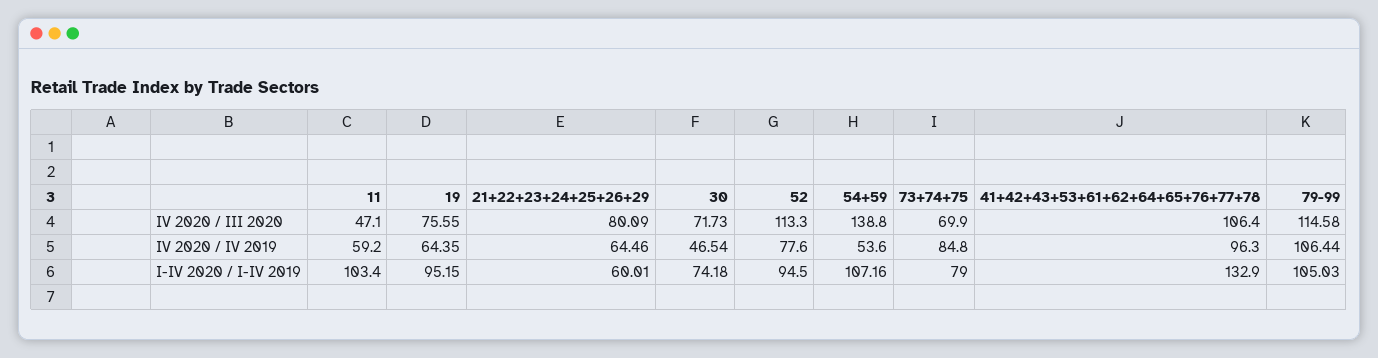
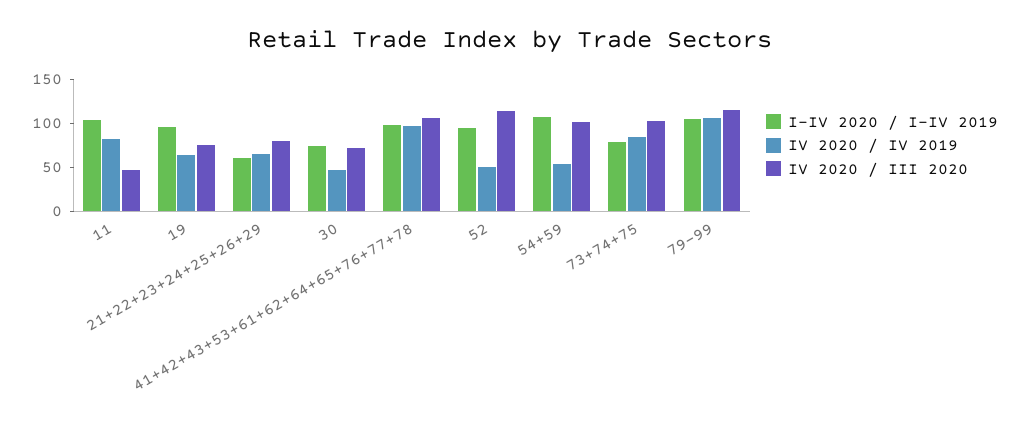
IV 2020 / III 2020, 54+59: 138.8 -> 100
IV 2020 / III 2020, 73+74+75: 69.9 -> 100
IV 2020 / IV 2019, 11: 59.2 -> 80
IV 2020 / IV 2019, 52: 77.6 -> 50
I-IV 2020 / I-IV 2019, 41+42+43+53+61+62+64+65+76+77+78: 132.9 -> 100

